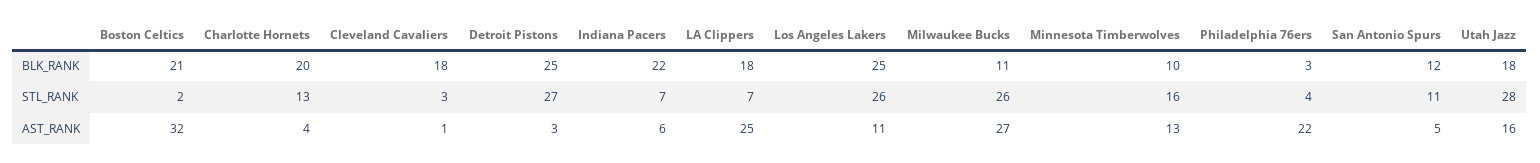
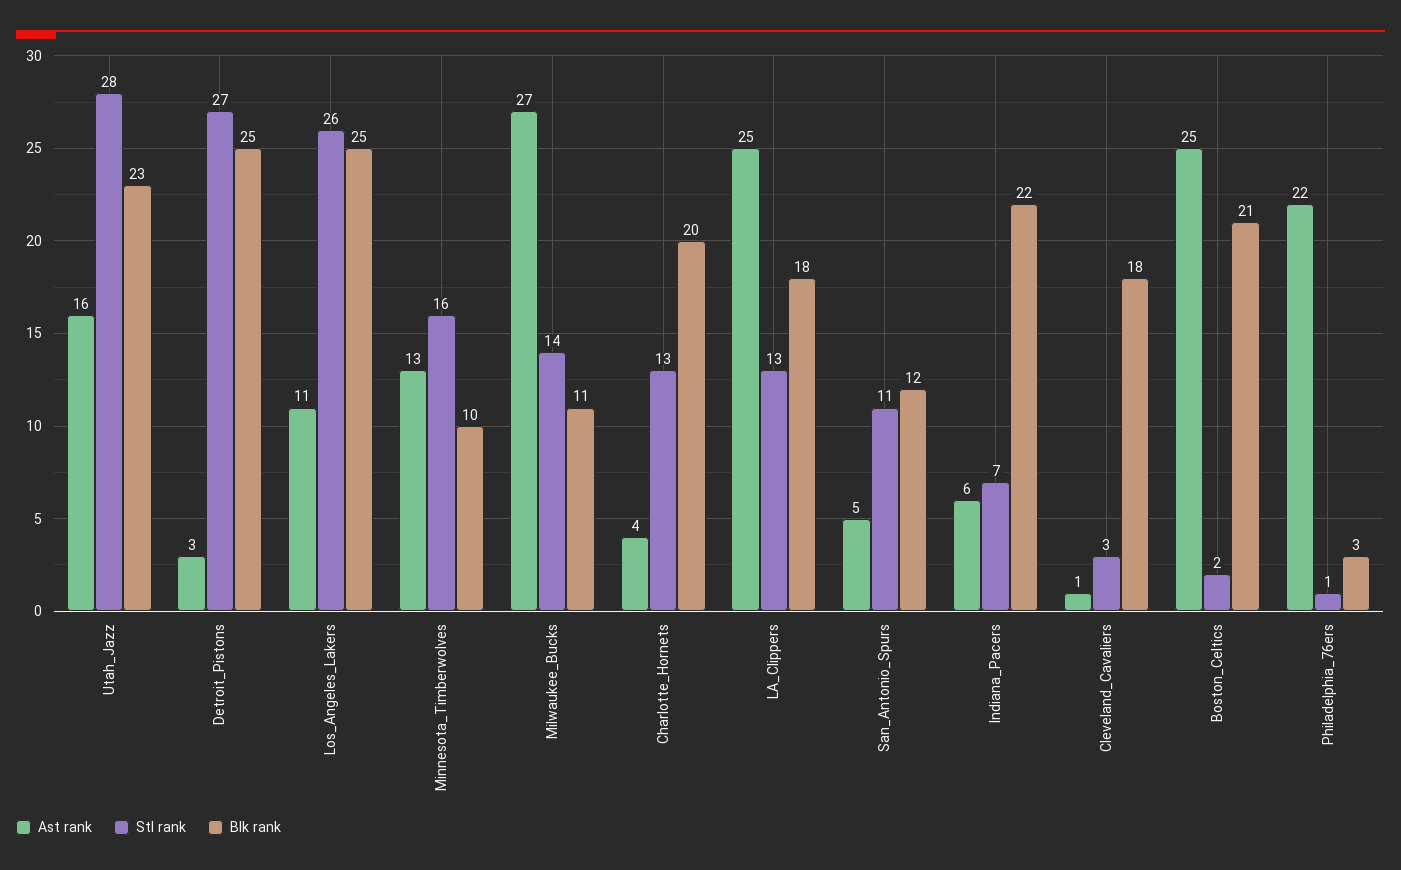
BLK_RANK, Utah Jazz: 18 -> 23
STL_RANK, LA Clippers: 7 -> 13
STL_RANK, Milwaukee Bucks: 26 -> 14
STL_RANK, Philadelphia 76ers: 4 -> 1
AST_RANK, Boston Celtics: 32 -> 25

